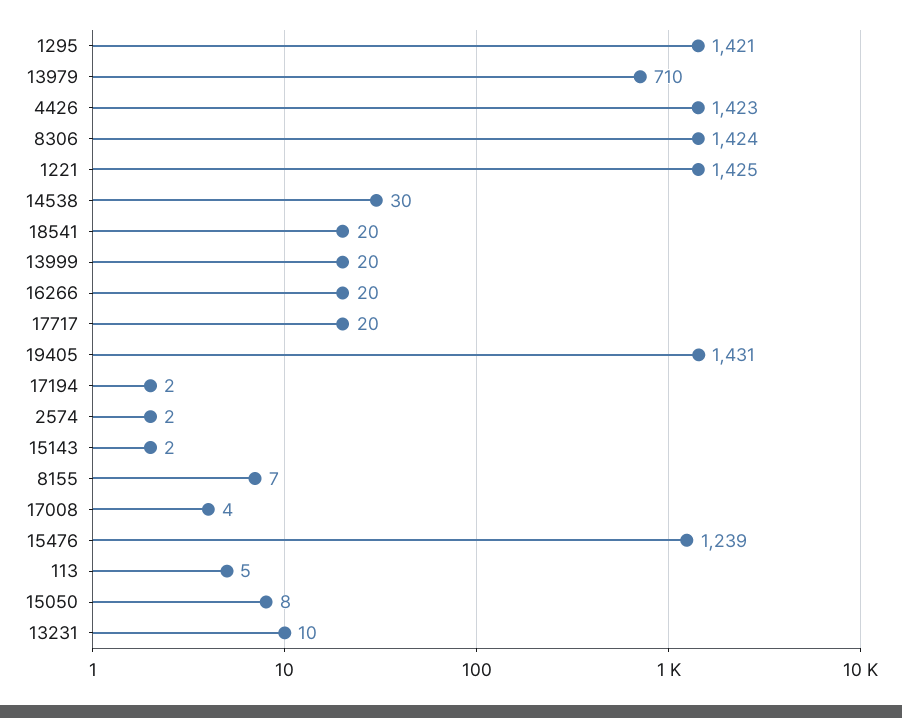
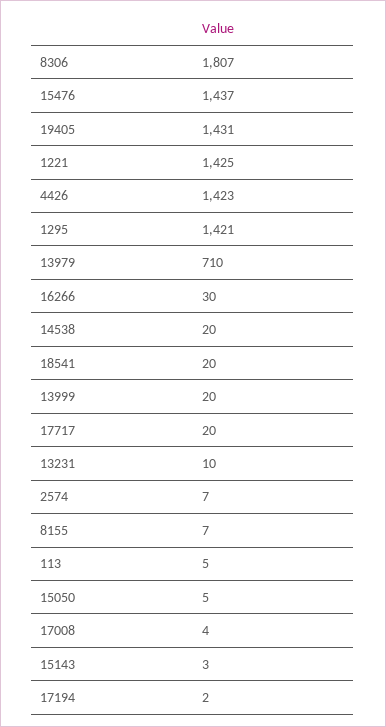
8306: 1424 -> 1807
14538: 30 -> 20
16266: 20 -> 30
2574: 2 -> 7
15143: 2 -> 3
15476: 1239 -> 1437
15050: 8 -> 5

